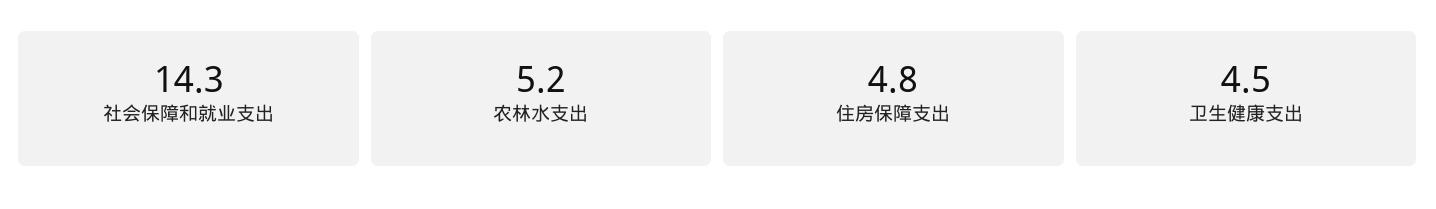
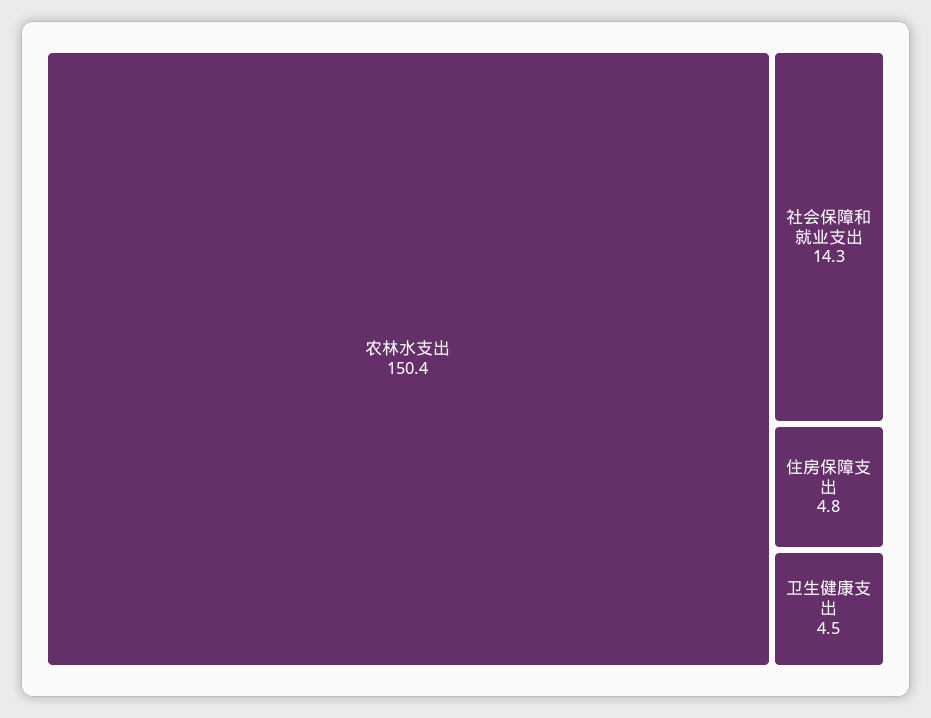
农林水支出: 5.2 -> 150.4

